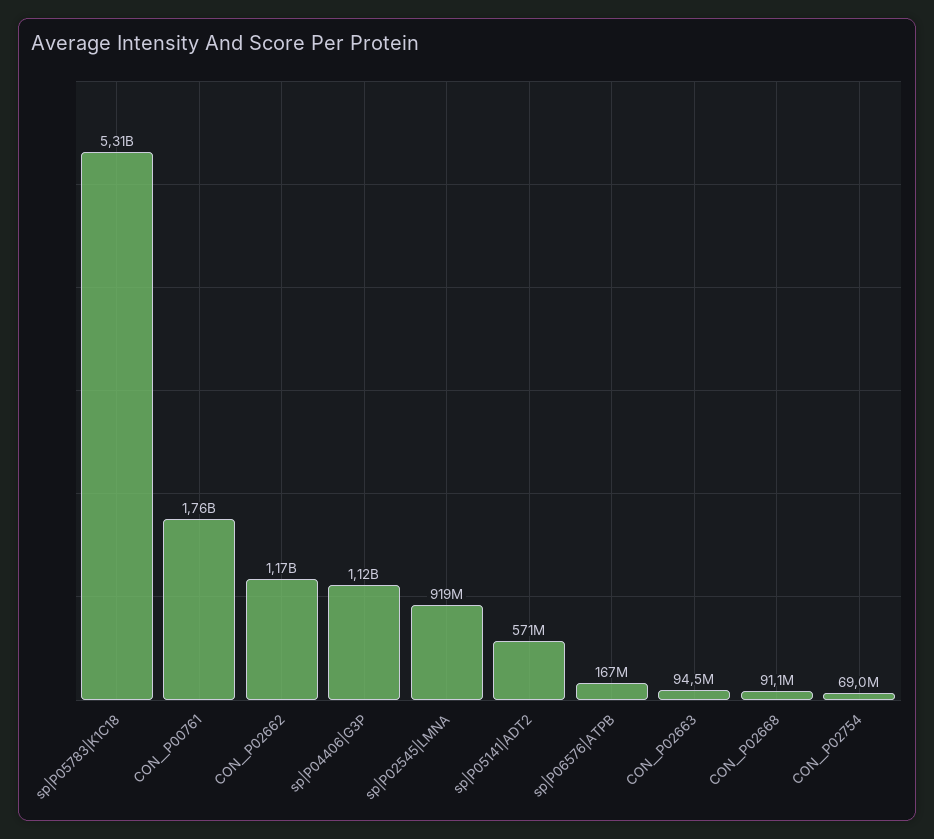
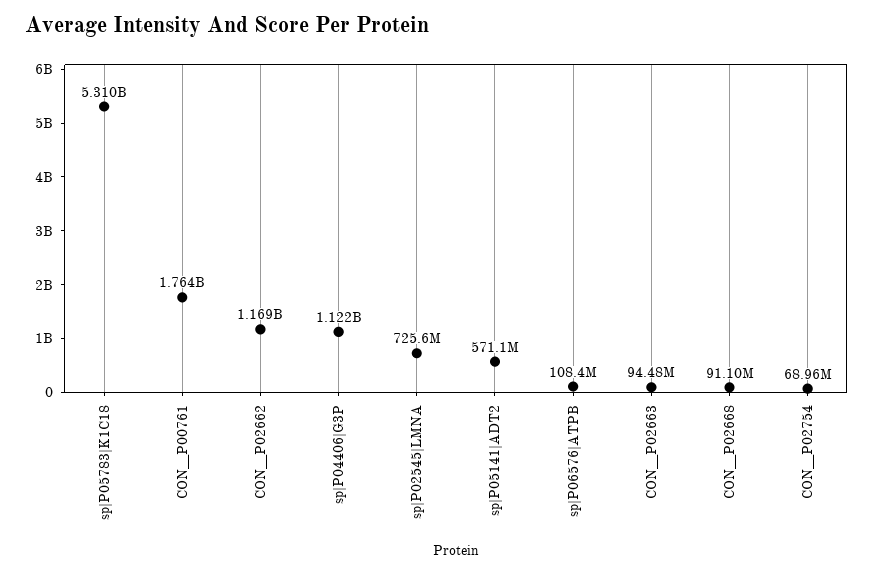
sp|P02545|LMNA: 919000000 -> 725600000
sp|P06576|ATPB: 167000000 -> 108400000

